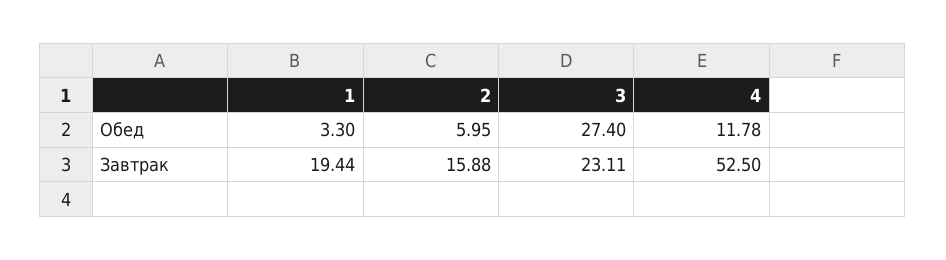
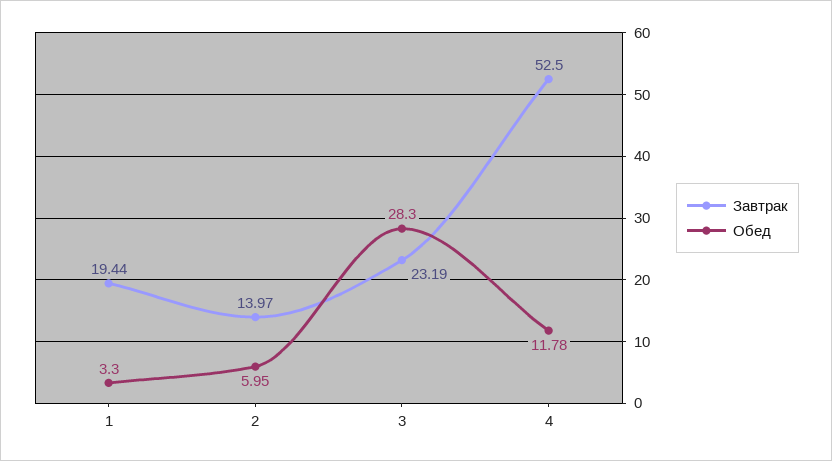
Обед, 3: 27.4 -> 28.3
Завтрак, 2: 15.88 -> 13.97
Завтрак, 3: 23.11 -> 23.19

